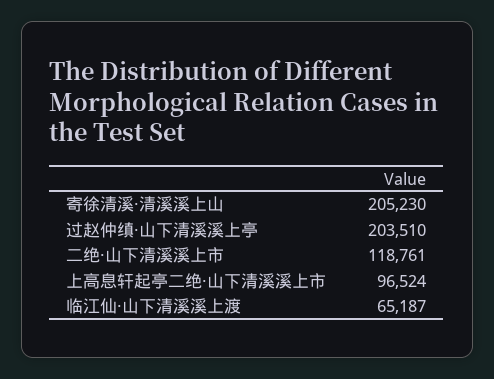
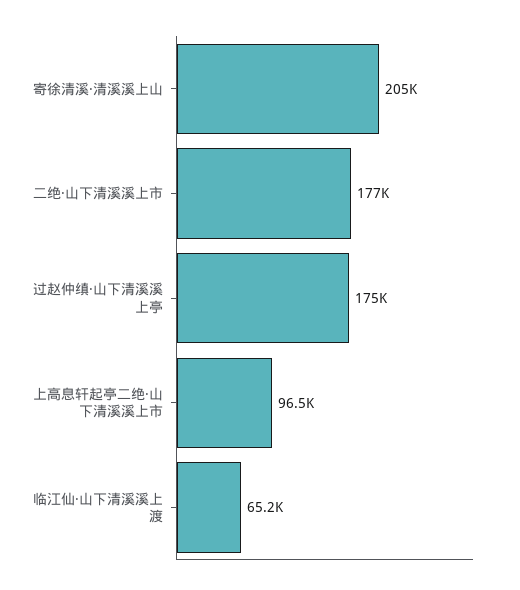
过赵仲缜·山下清溪溪上亭: 203510 -> 175000
二绝·山下清溪溪上市: 118761 -> 177000

